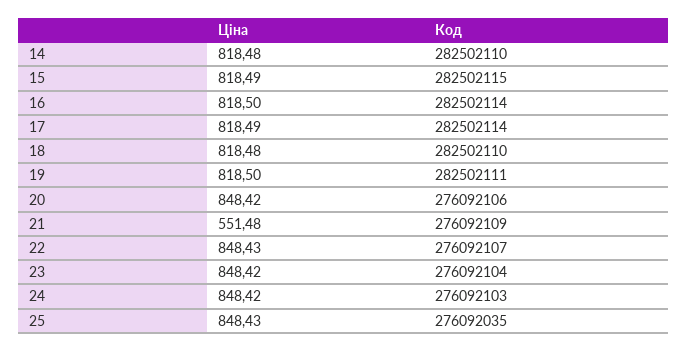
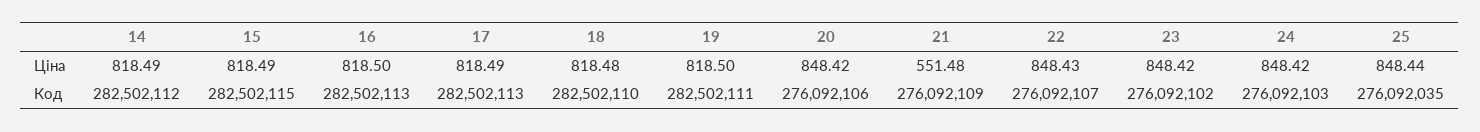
Ціна, 14: 818.48 -> 818.49
Код, 14: 282502110 -> 282502112
Код, 16: 282502114 -> 282502113
Код, 17: 282502114 -> 282502113
Код, 23: 276092104 -> 276092102
Ціна, 25: 848.43 -> 848.44

